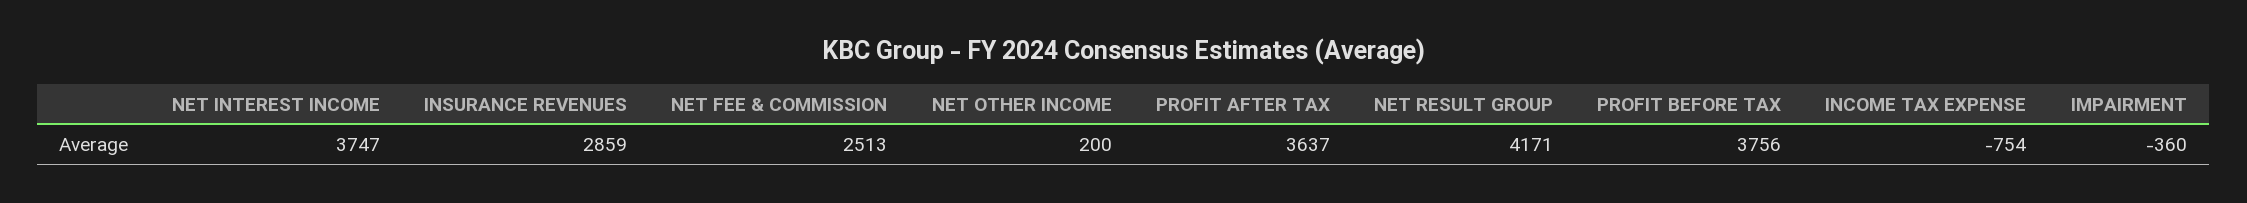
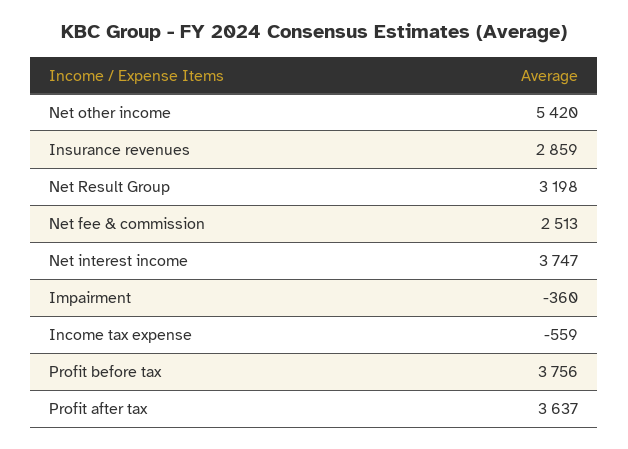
NET OTHER INCOME: 200 -> 5420
NET RESULT GROUP: 4171 -> 3198
INCOME TAX EXPENSE: -754 -> -559

